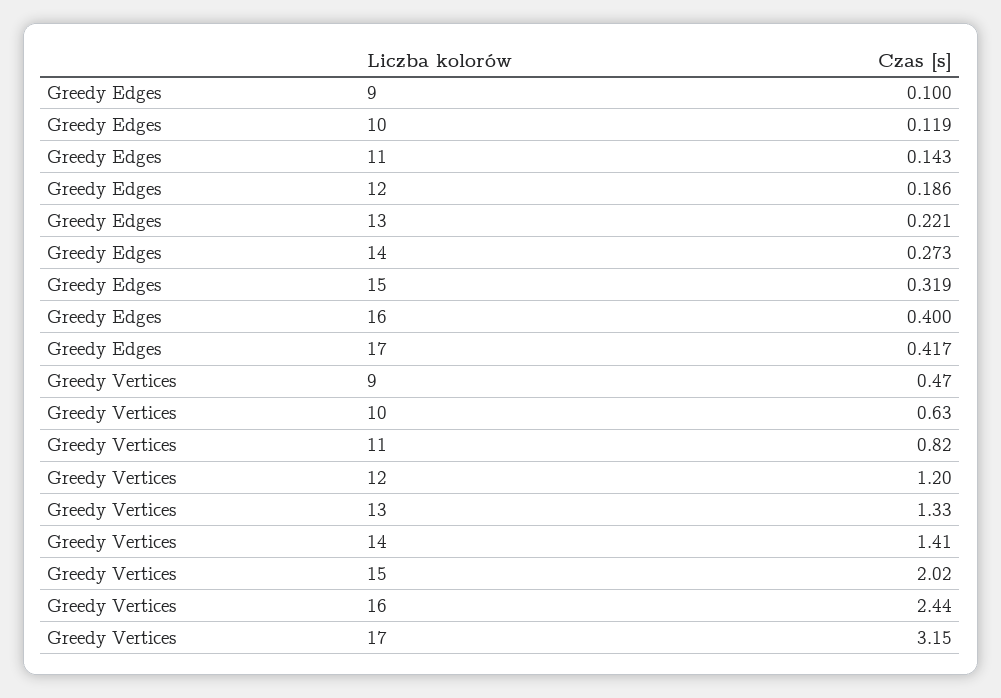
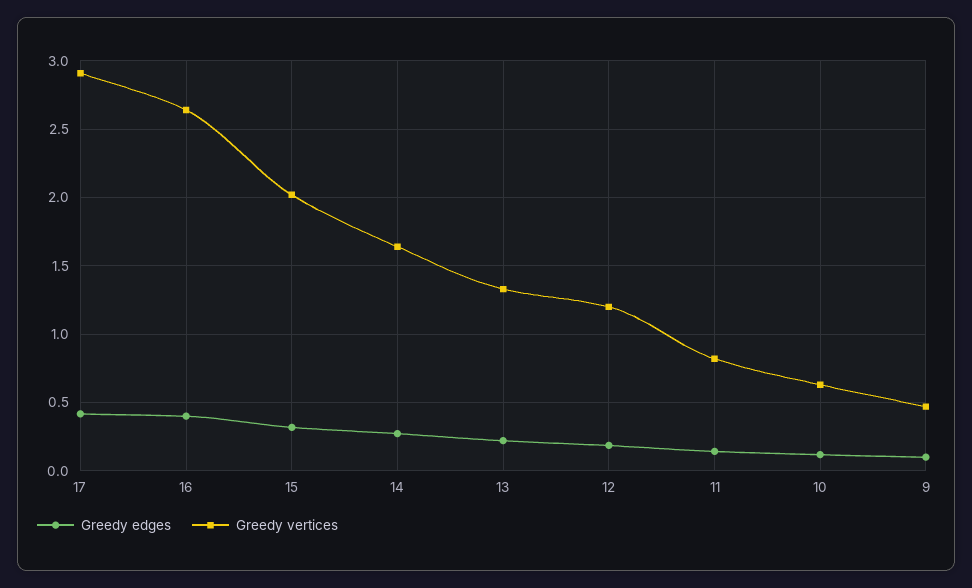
Greedy Vertices, 14: 1.41 -> 1.65
Greedy Vertices, 16: 2.44 -> 2.65
Greedy Vertices, 17: 3.15 -> 2.9

